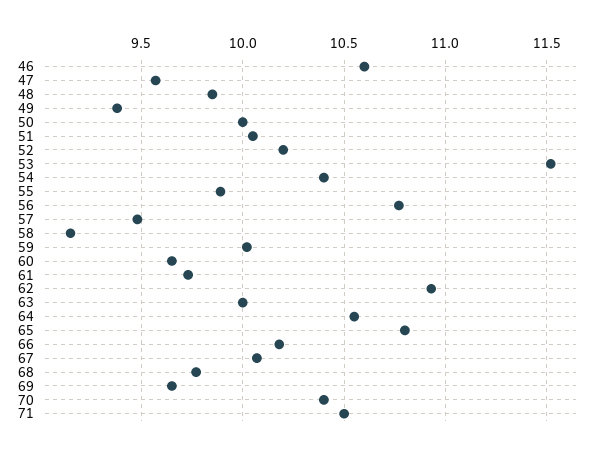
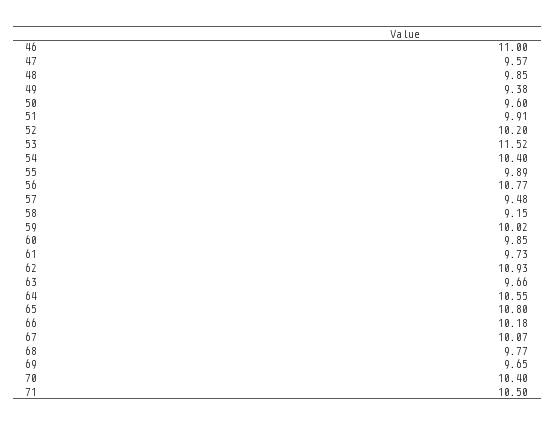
46: 10.6 -> 11
50: 10 -> 9.6
51: 10.05 -> 9.91
60: 9.65 -> 9.85
63: 10 -> 9.66

